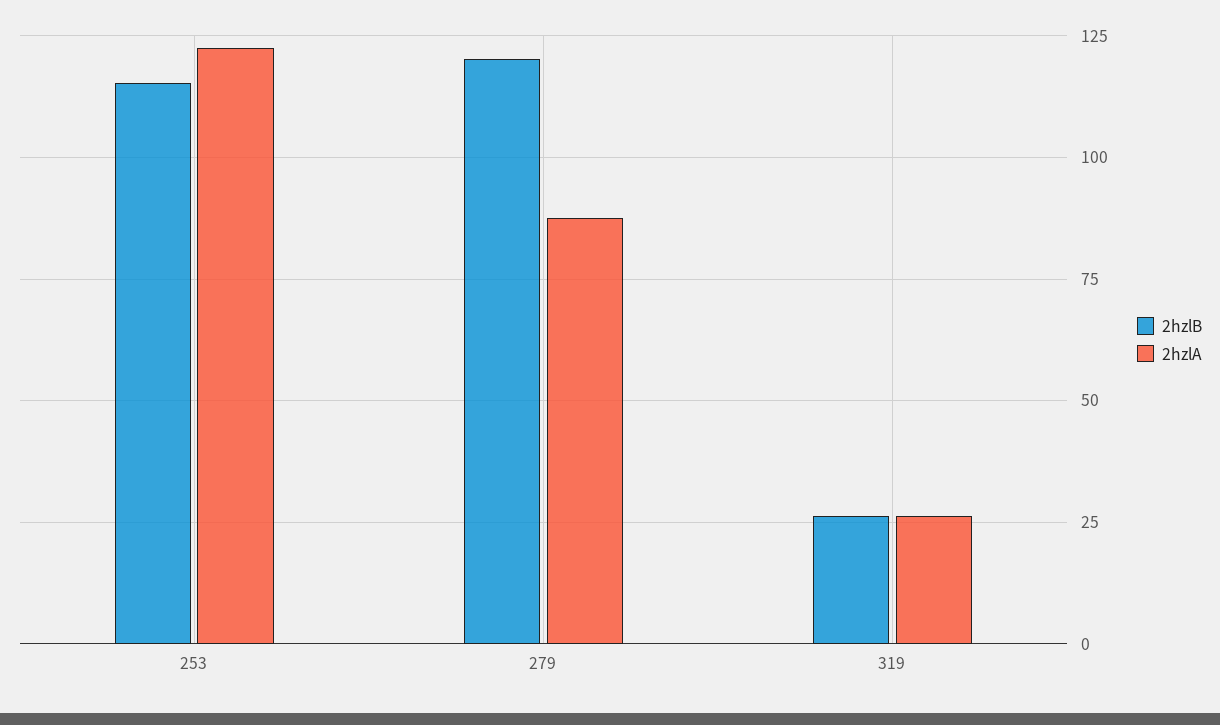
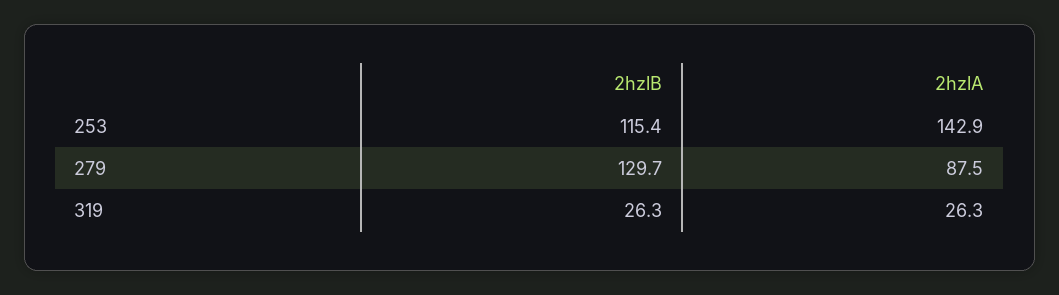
2hzlA, 253: 122.5 -> 142.9
2hzlB, 279: 120 -> 129.7

